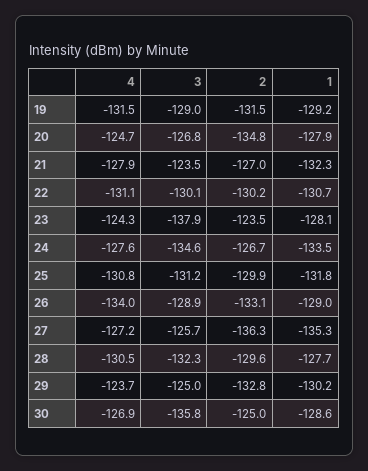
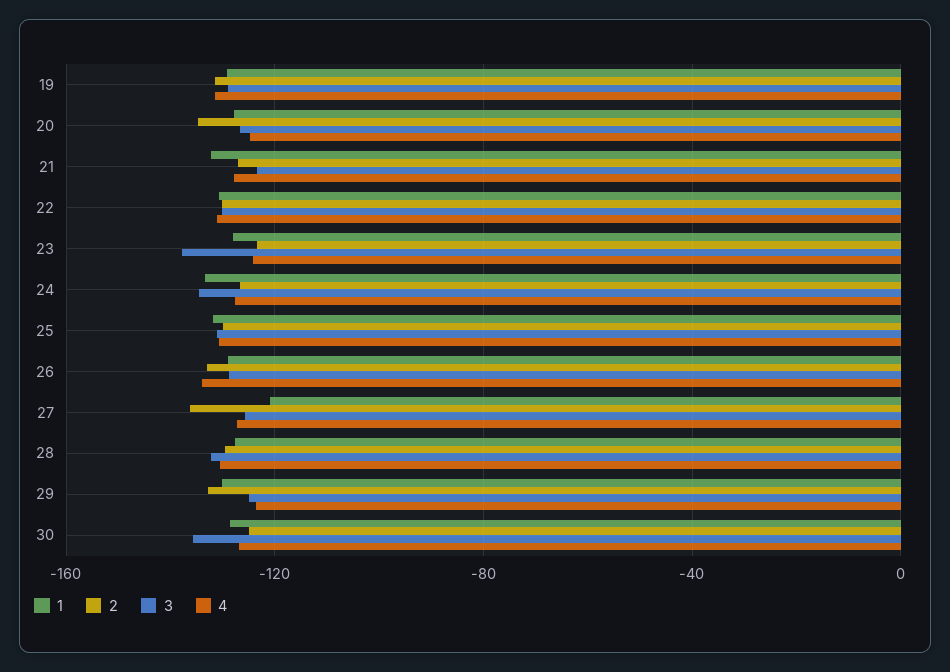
1, 27: -135.3 -> -120

